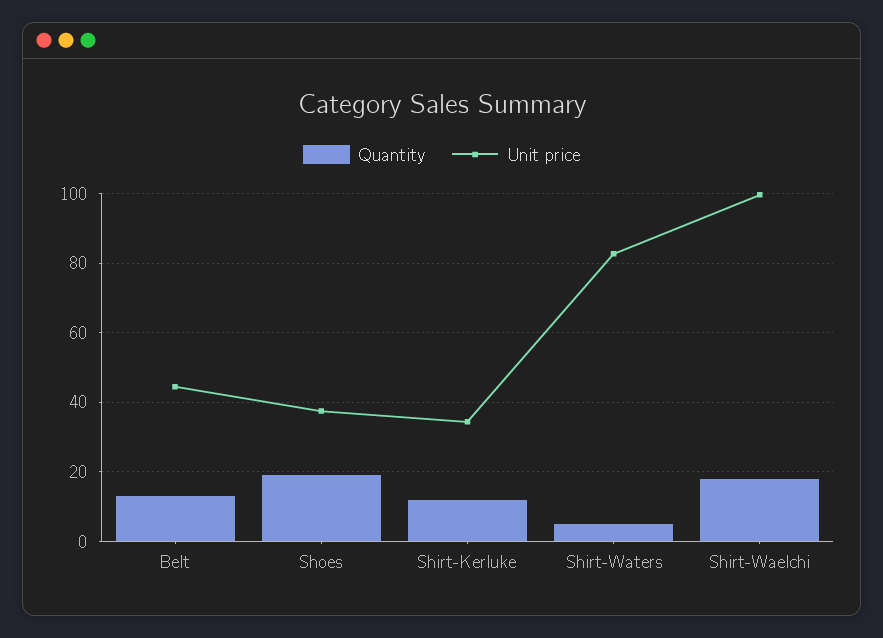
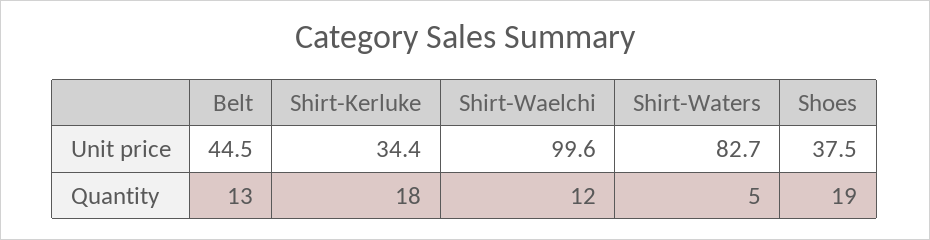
Quantity, Shirt-Kerluke: 12 -> 18
Quantity, Shirt-Waelchi: 18 -> 12

